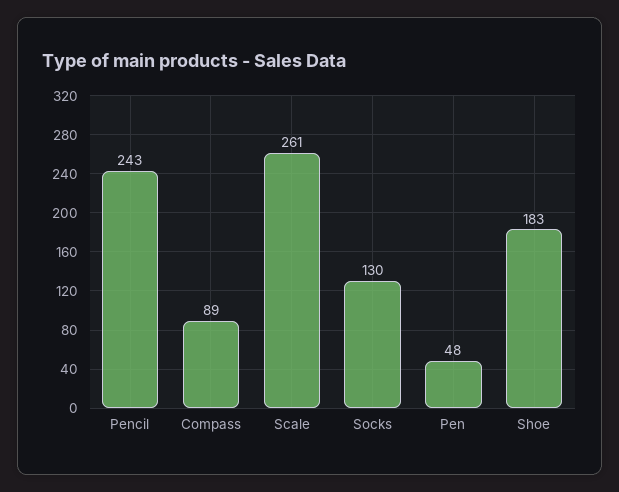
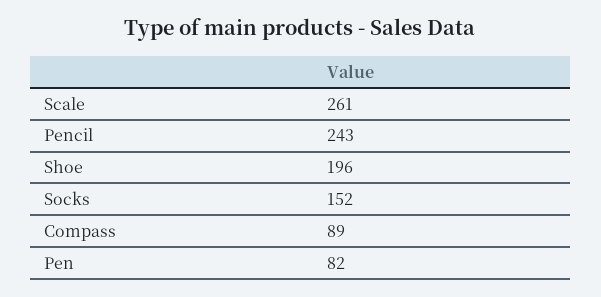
Socks: 130 -> 152
Pen: 48 -> 82
Shoe: 183 -> 196

